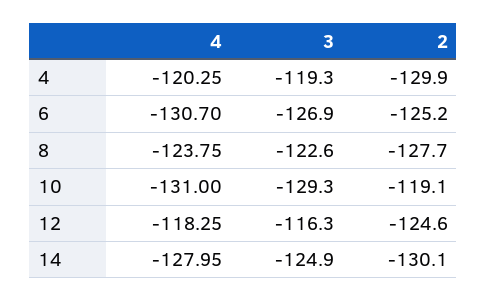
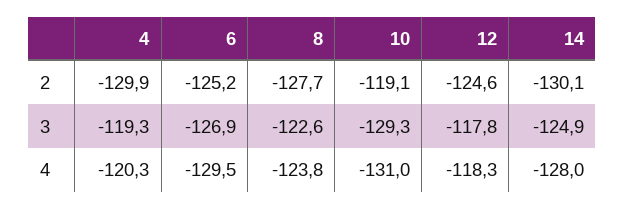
4, 6: -130.7 -> -129.5
3, 12: -116.3 -> -117.8

